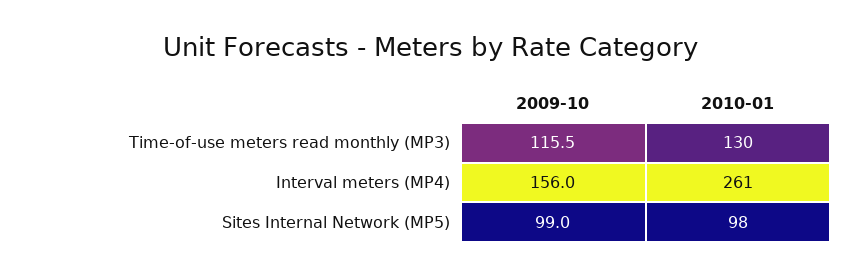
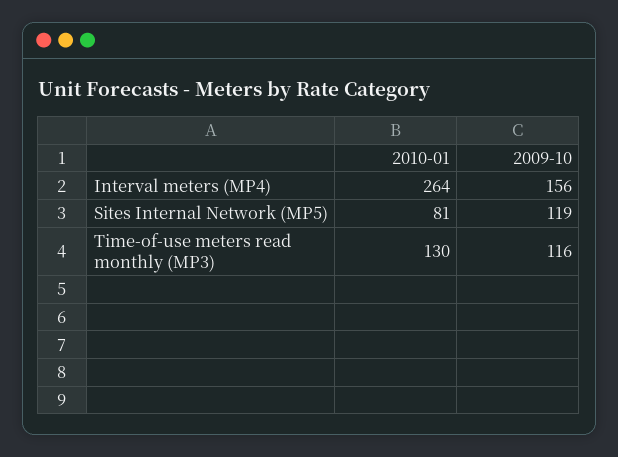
2010-01, Interval meters (MP4): 261 -> 264
2009-10, Sites Internal Network (MP5): 99 -> 119
2010-01, Sites Internal Network (MP5): 98 -> 81

